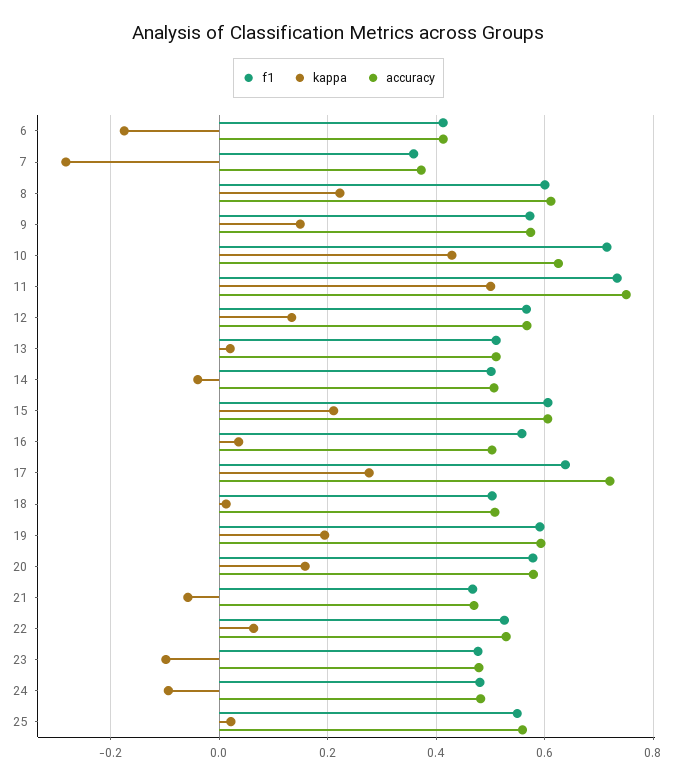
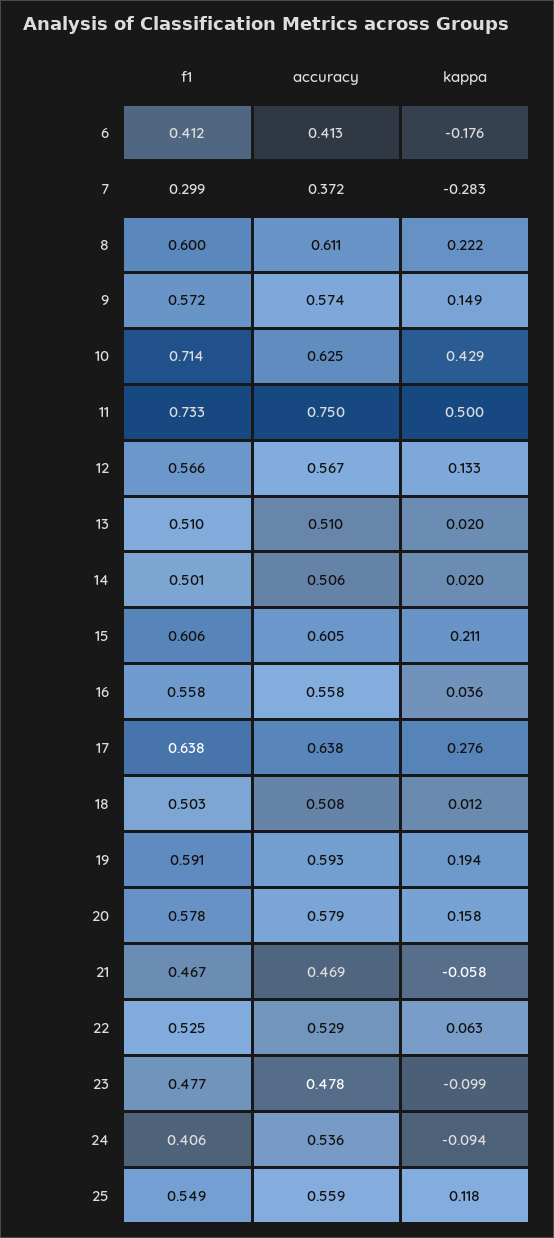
f1, 7: 0.36 -> 0.299
kappa, 14: -0.04 -> 0.02
accuracy, 16: 0.5 -> 0.558
accuracy, 17: 0.72 -> 0.638
f1, 24: 0.48 -> 0.406
accuracy, 24: 0.48 -> 0.536
kappa, 25: 0.02 -> 0.118

